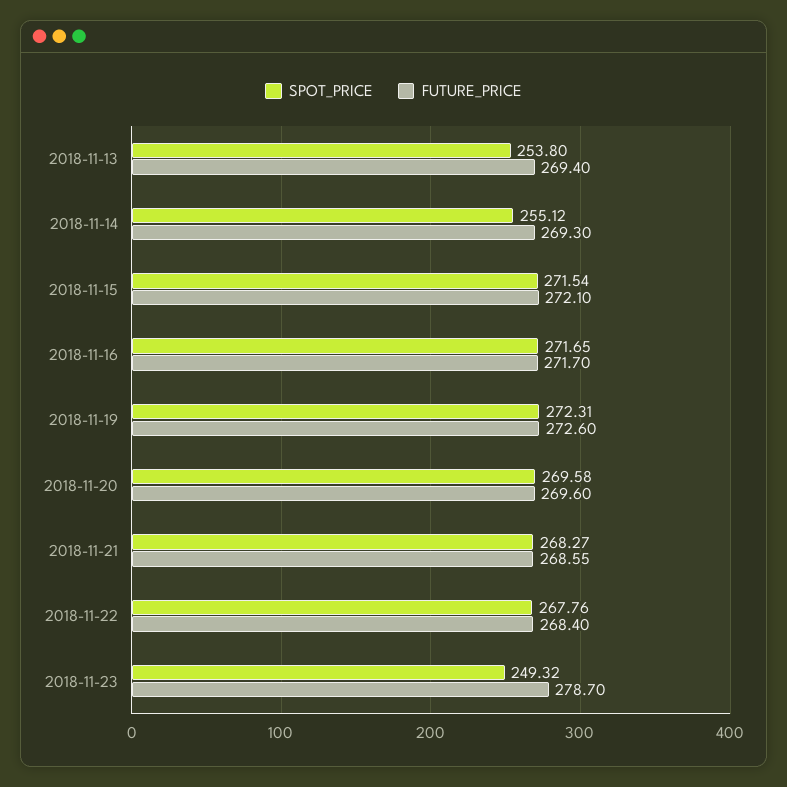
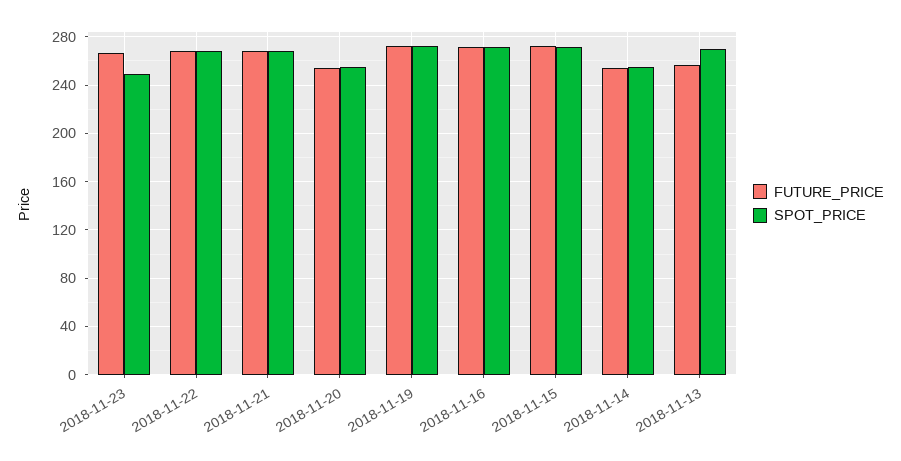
SPOT_PRICE, 2018-11-13: 253.8 -> 270
FUTURE_PRICE, 2018-11-13: 269.4 -> 255
FUTURE_PRICE, 2018-11-14: 269.3 -> 255
SPOT_PRICE, 2018-11-20: 269.58 -> 255
FUTURE_PRICE, 2018-11-20: 269.6 -> 255
FUTURE_PRICE, 2018-11-23: 278.7 -> 265

